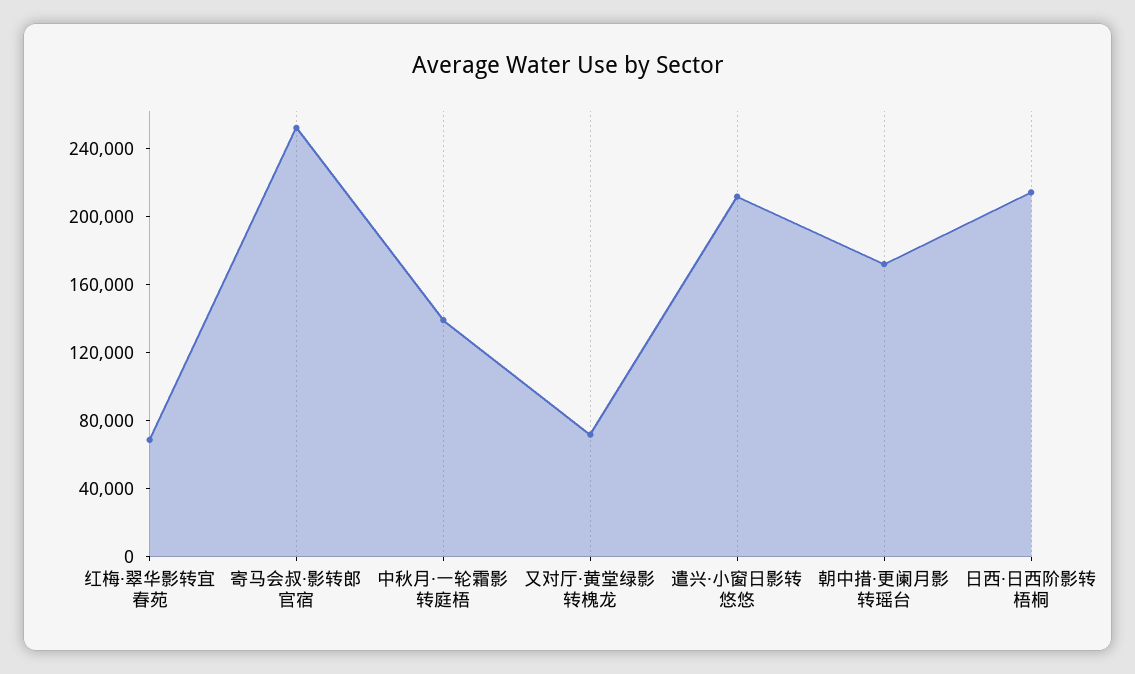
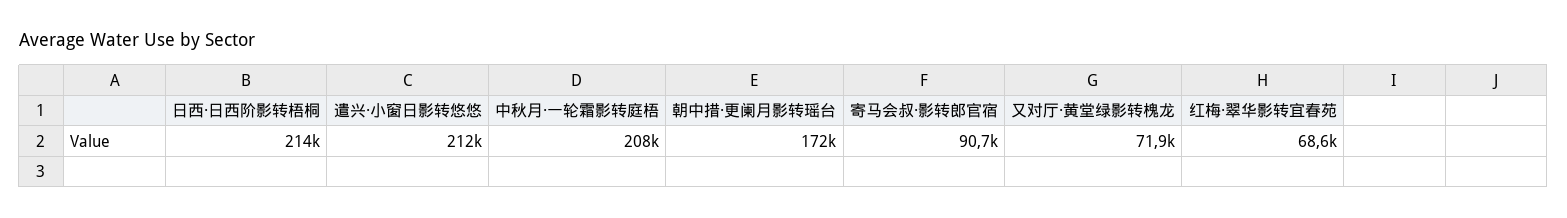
寄马会叔·影转郎官宿: 250000 -> 90700
中秋月·一轮霜影转庭梧: 140000 -> 208000

